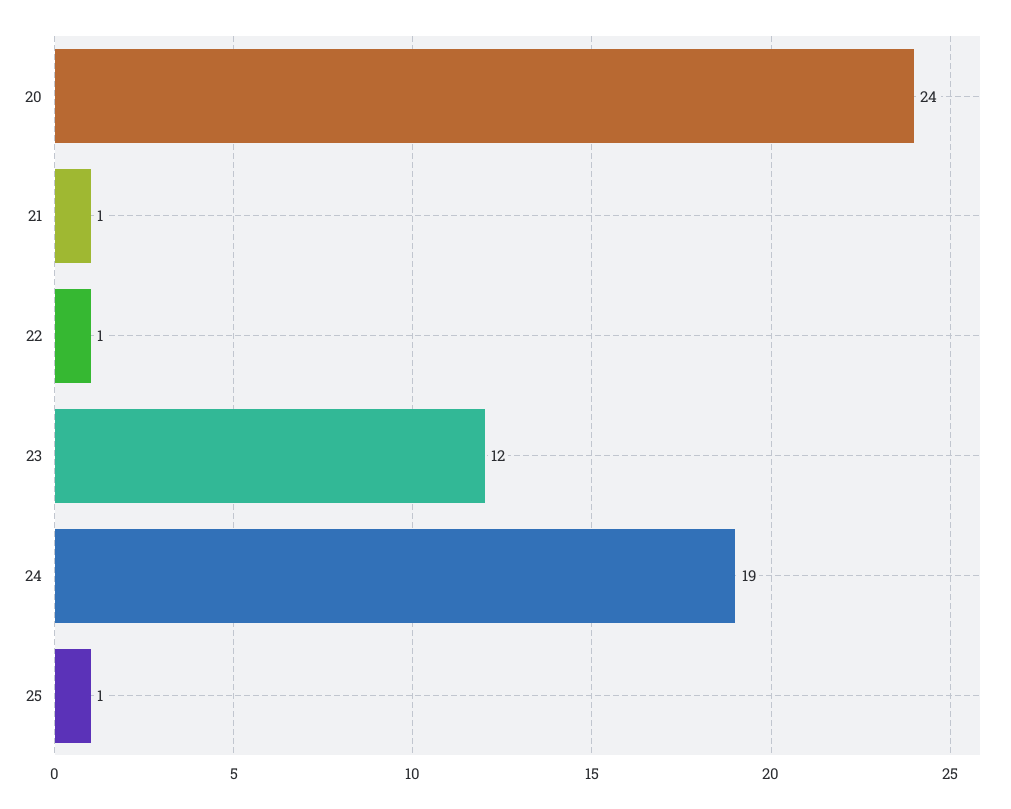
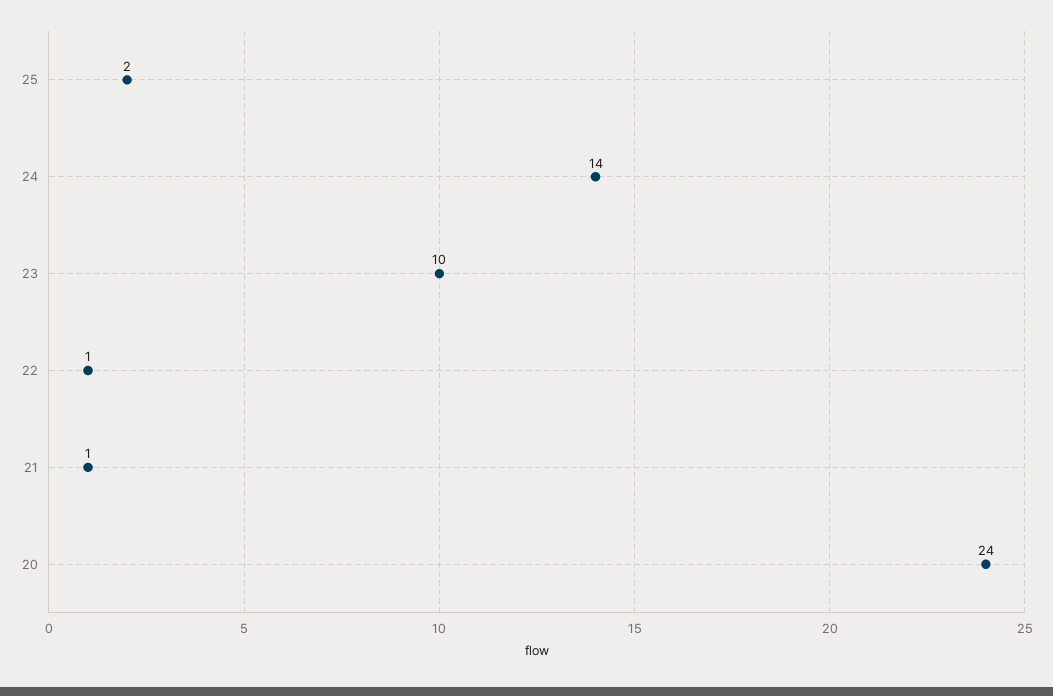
23: 12 -> 10
24: 19 -> 14
25: 1 -> 2

